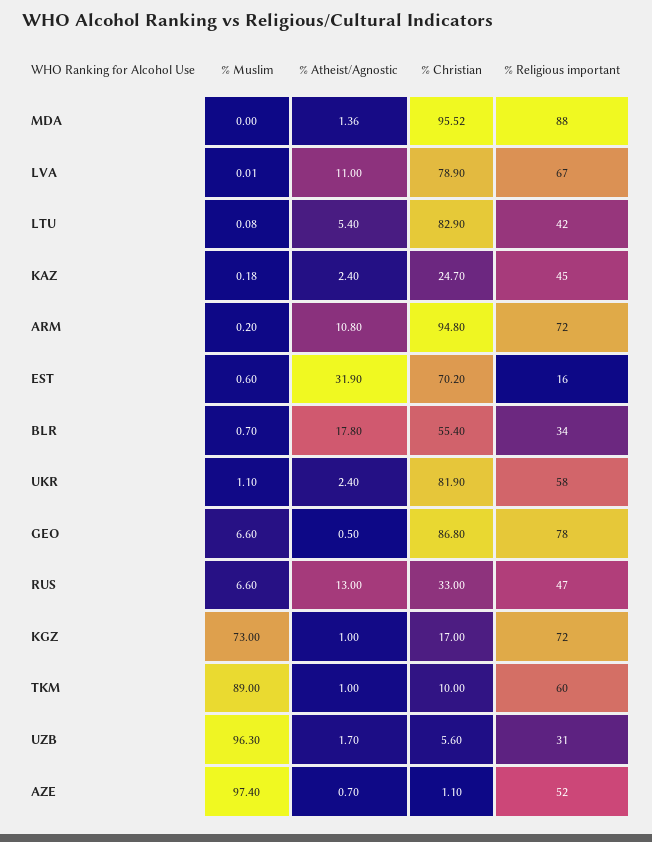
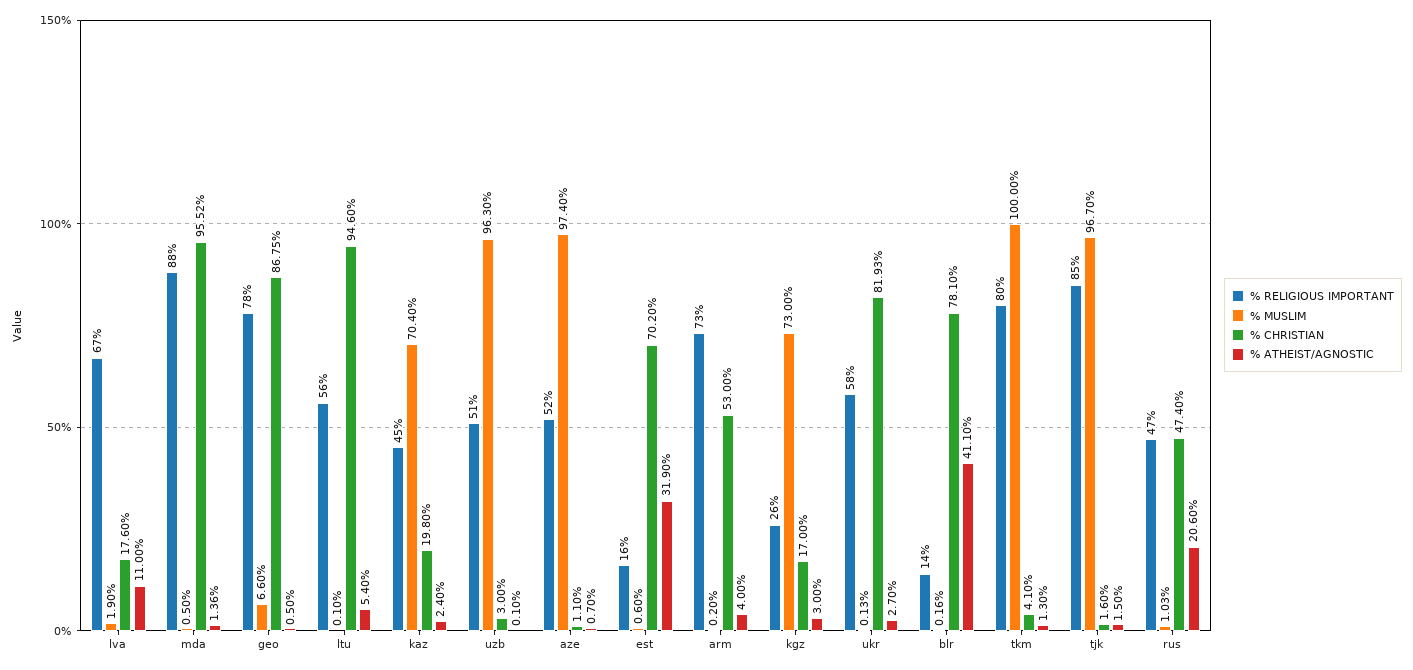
% Muslim, MDA: 0 -> 0.5
% Muslim, LVA: 0.01 -> 1.9
% Christian, LVA: 78.9 -> 17.6
% Muslim, LTU: 0.08 -> 0.1
% Christian, LTU: 82.9 -> 94.6
% Religious important, LTU: 42 -> 56
% Muslim, KAZ: 0.18 -> 70.4
% Christian, KAZ: 24.7 -> 19.8
% Atheist/Agnostic, ARM: 10.8 -> 4
% Christian, ARM: 94.8 -> 53
% Religious important, ARM: 72 -> 73
% Muslim, BLR: 0.7 -> 0.16
% Atheist/Agnostic, BLR: 17.8 -> 41.1
% Christian, BLR: 55.4 -> 78.1
% Religious important, BLR: 34 -> 14
% Muslim, UKR: 1.1 -> 0.13
% Atheist/Agnostic, UKR: 2.4 -> 2.7
% Christian, UKR: 81.9 -> 81.93
% Christian, GEO: 86.8 -> 86.75
% Muslim, RUS: 6.6 -> 1.03
% Atheist/Agnostic, RUS: 13 -> 20.6
% Christian, RUS: 33 -> 47.4
% Atheist/Agnostic, KGZ: 1 -> 3
% Religious important, KGZ: 72 -> 26
% Muslim, TKM: 89 -> 100
% Atheist/Agnostic, TKM: 1 -> 1.3
% Christian, TKM: 10 -> 4.1
% Religious important, TKM: 60 -> 80
% Atheist/Agnostic, UZB: 1.7 -> 0.1
% Christian, UZB: 5.6 -> 3
% Religious important, UZB: 31 -> 51
% Religious important, tjk: none -> 85
% Muslim, tjk: none -> 96.7
% Christian, tjk: none -> 1.6
% Atheist/Agnostic, tjk: none -> 1.5

